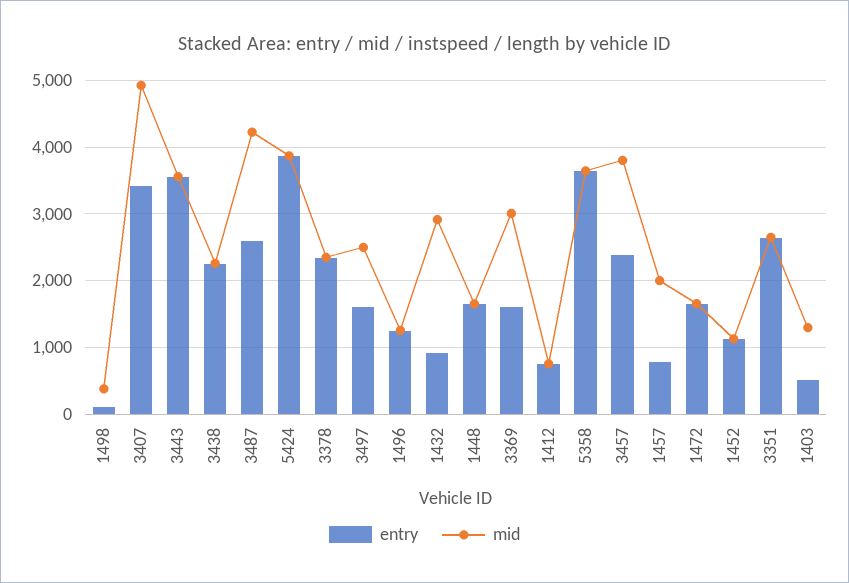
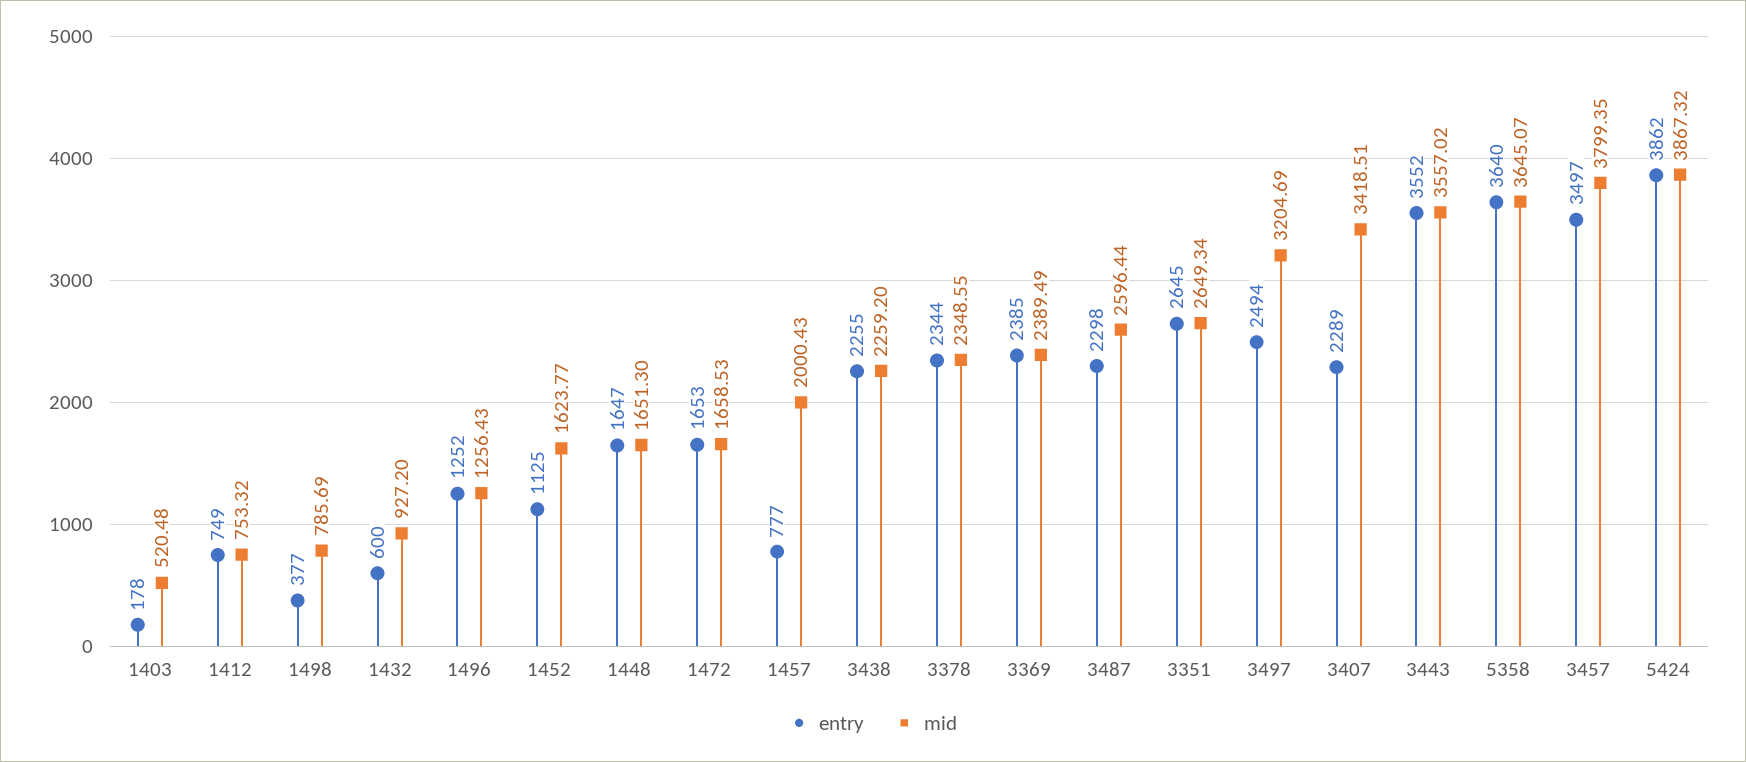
entry, 1498: 100 -> 377
mid, 1498: 400 -> 785.69
entry, 3407: 3400 -> 2289
mid, 3407: 4900 -> 3418.51
entry, 3487: 2600 -> 2298
mid, 3487: 4200 -> 2596.44
entry, 3497: 1600 -> 2494
mid, 3497: 2500 -> 3204.69
entry, 1432: 900 -> 600
mid, 1432: 2900 -> 927.2
entry, 3369: 1600 -> 2385
mid, 3369: 3000 -> 2389.49
entry, 3457: 2400 -> 3497
mid, 1452: 1100 -> 1623.77
entry, 1403: 500 -> 178
mid, 1403: 1300 -> 520.48

